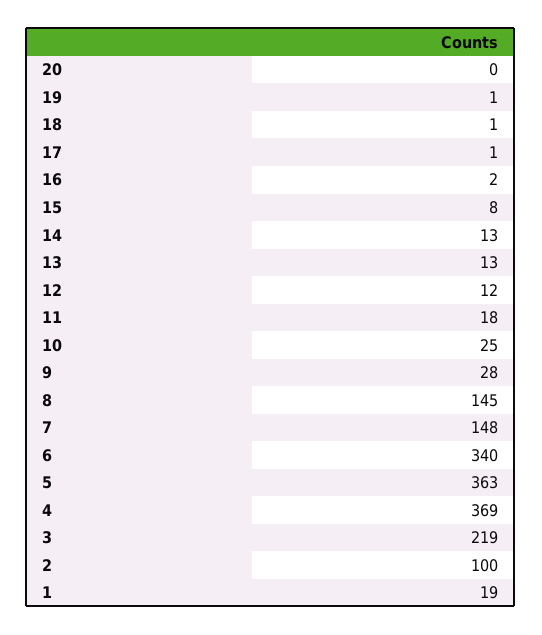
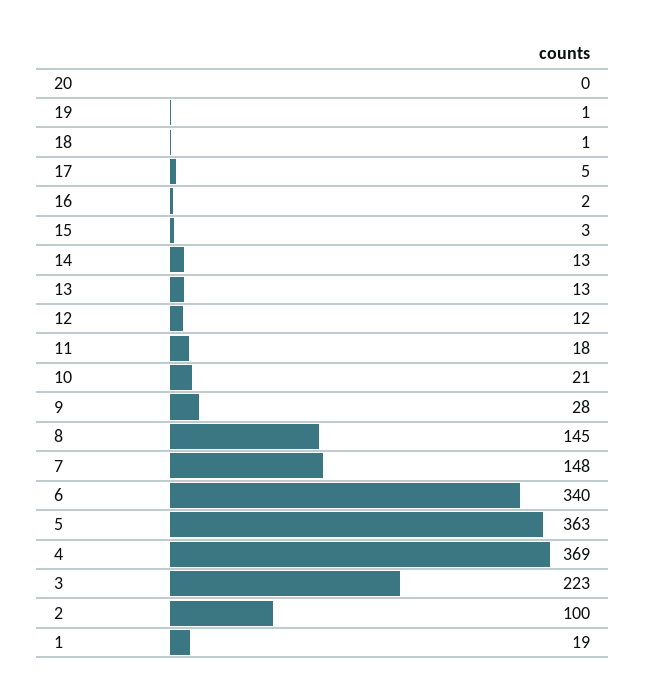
17: 1 -> 5
15: 8 -> 3
10: 25 -> 21
3: 219 -> 223

